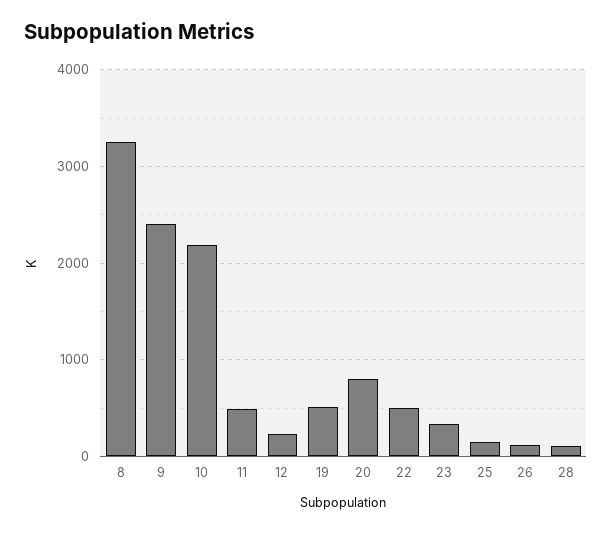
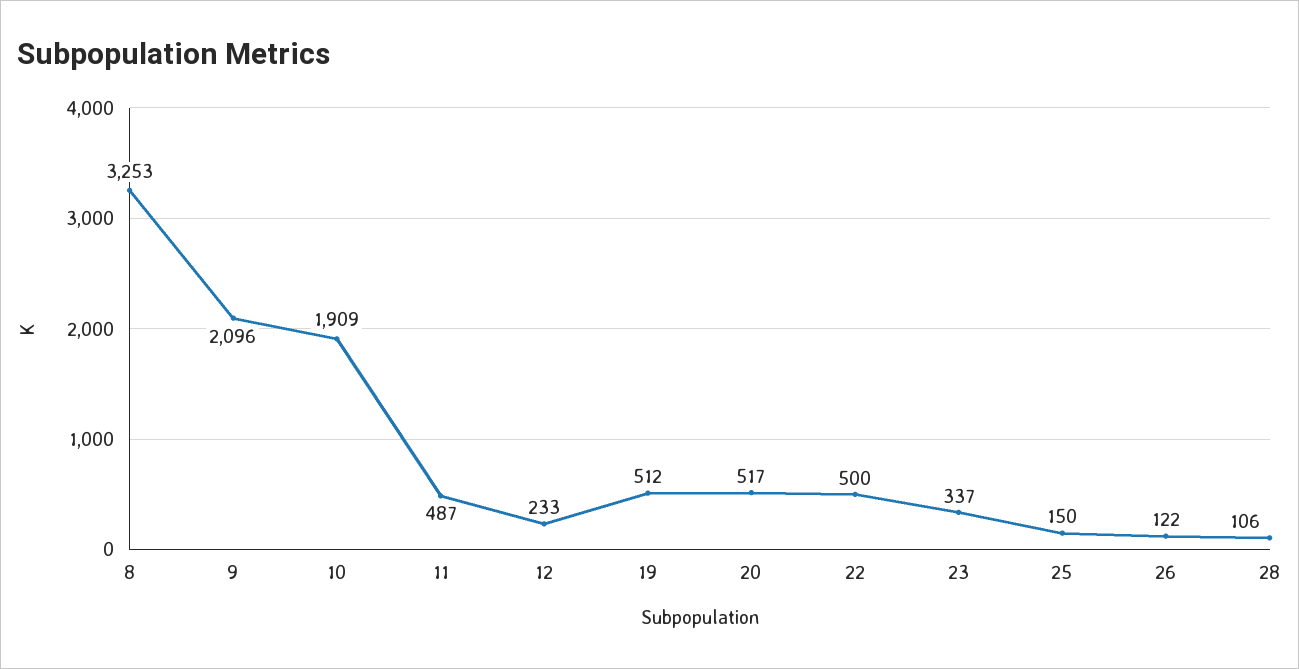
9: 2400 -> 2096
10: 2200 -> 1909
20: 800 -> 517

